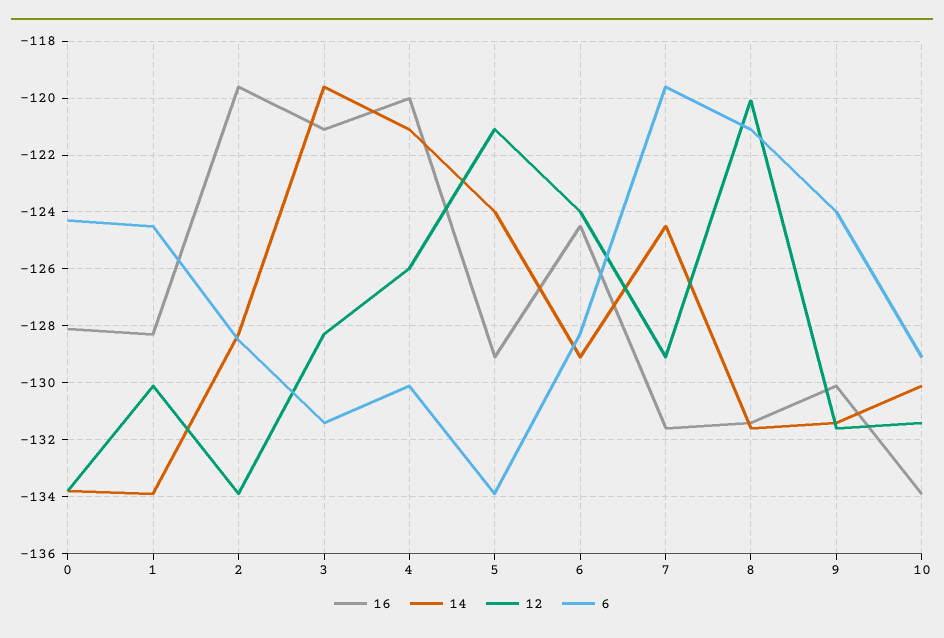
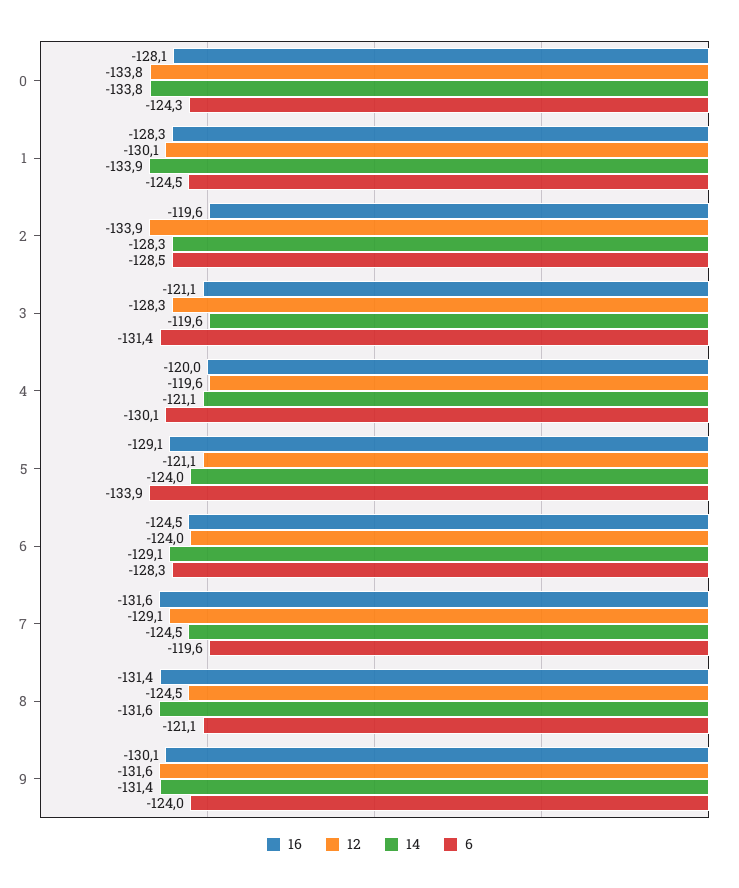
12, 4: -126 -> -119.6
12, 8: -120 -> -124.5
16, 10: -134 -> none
14, 10: -130 -> none
12, 10: -131.5 -> none
6, 10: -129 -> none

